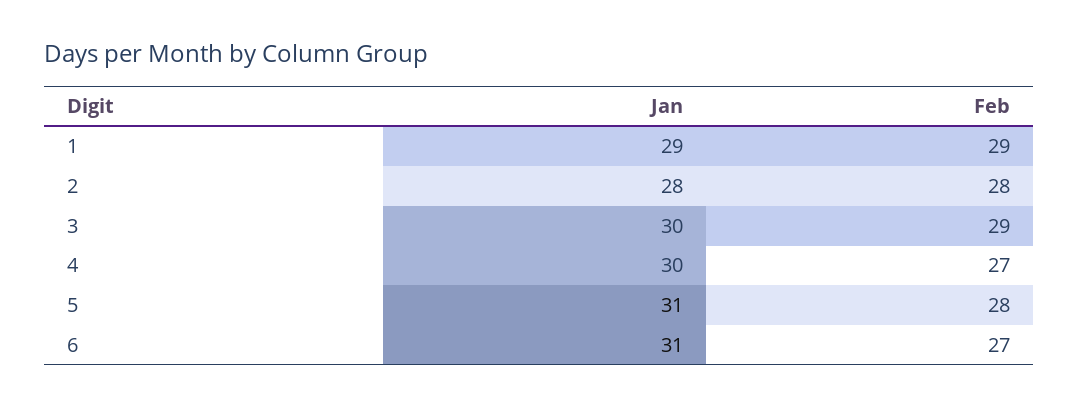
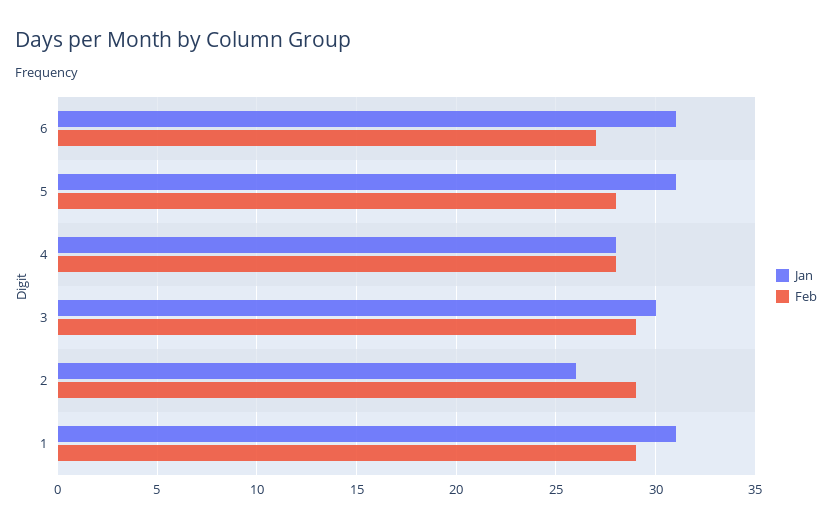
Jan, 1: 29 -> 31
Jan, 2: 28 -> 26
Feb, 2: 28 -> 29
Jan, 4: 30 -> 28
Feb, 4: 27 -> 28

